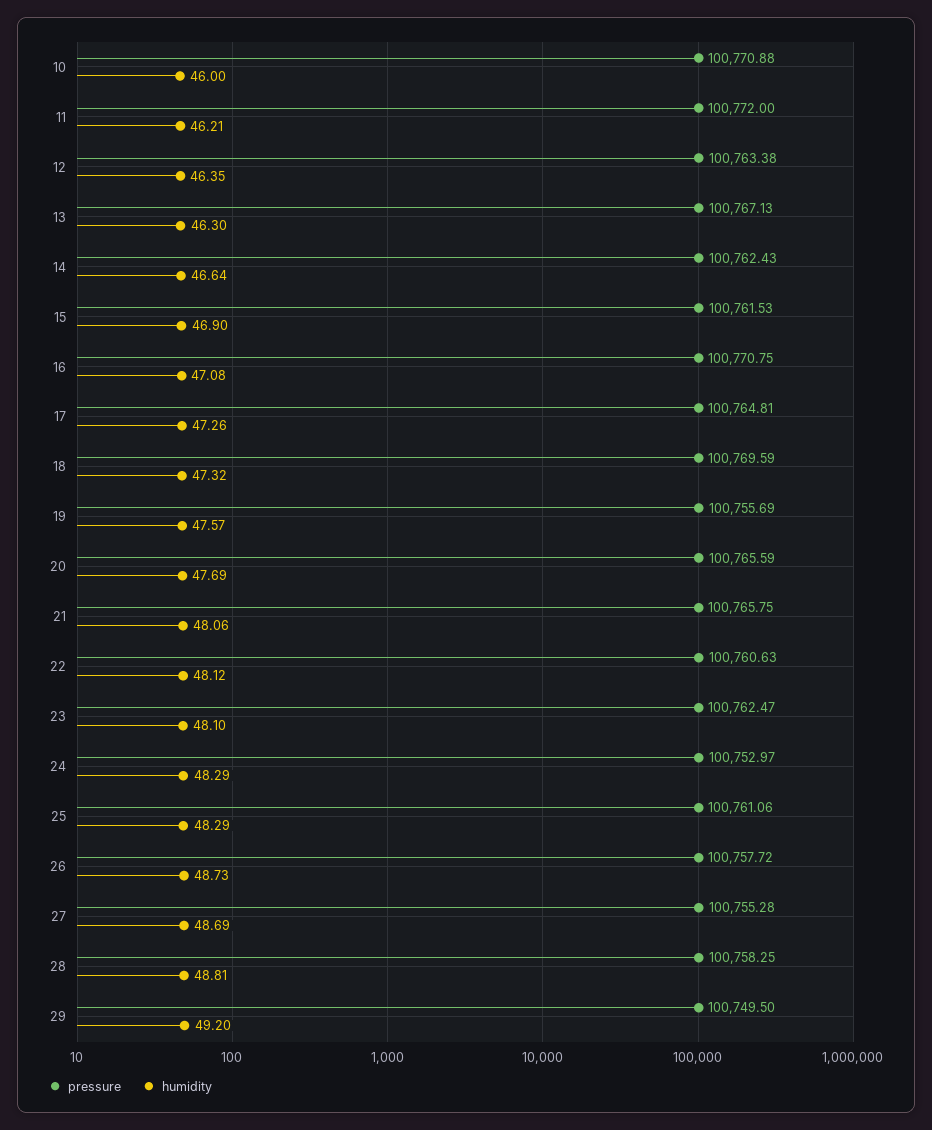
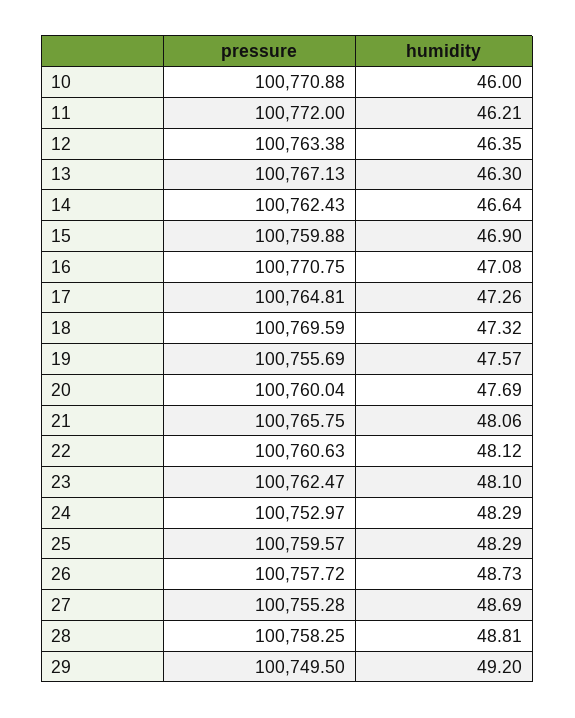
pressure, 15: 100761.53 -> 100759.88
pressure, 20: 100765.59 -> 100760.04
pressure, 25: 100761.06 -> 100759.57

